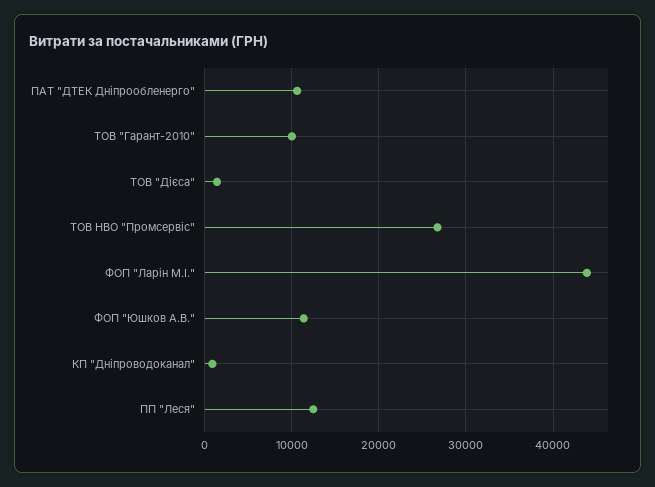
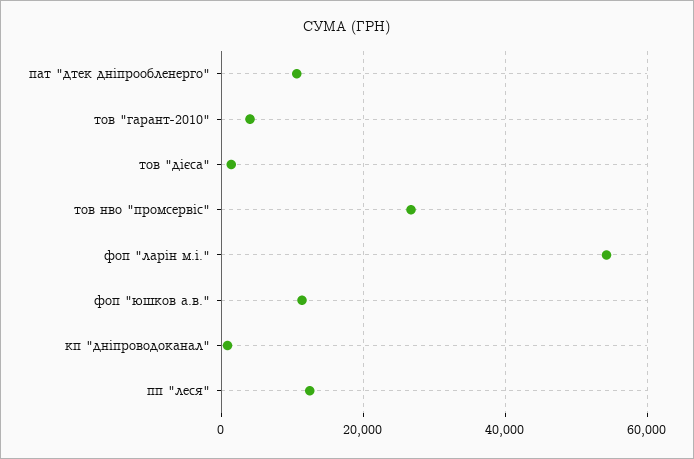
ТОВ "Гарант-2010": 10000 -> 4000
ФОП "Ларін М.І.": 44000 -> 54000

